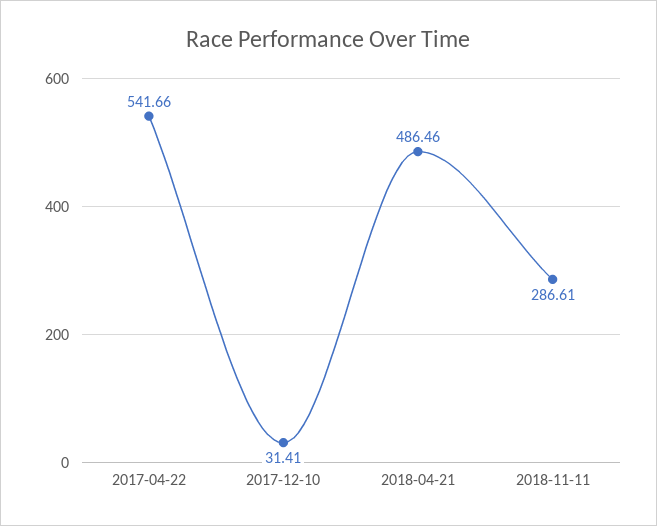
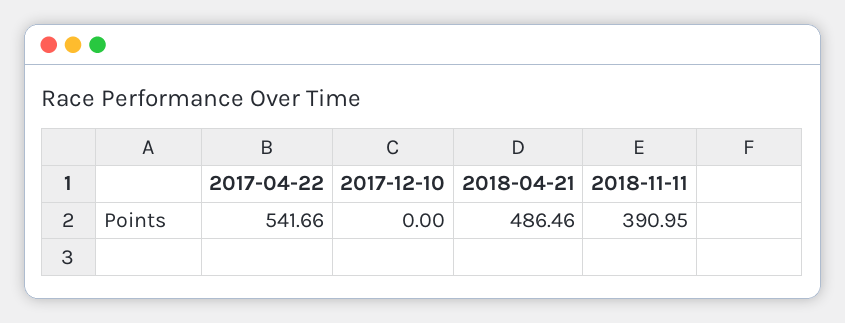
2017-12-10: 31.41 -> 0
2018-11-11: 286.61 -> 390.95

